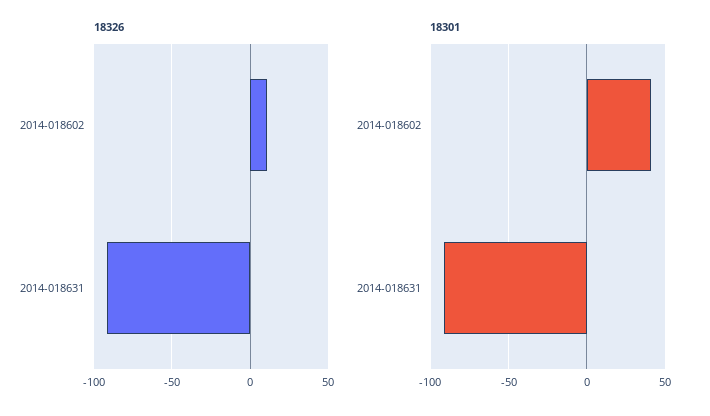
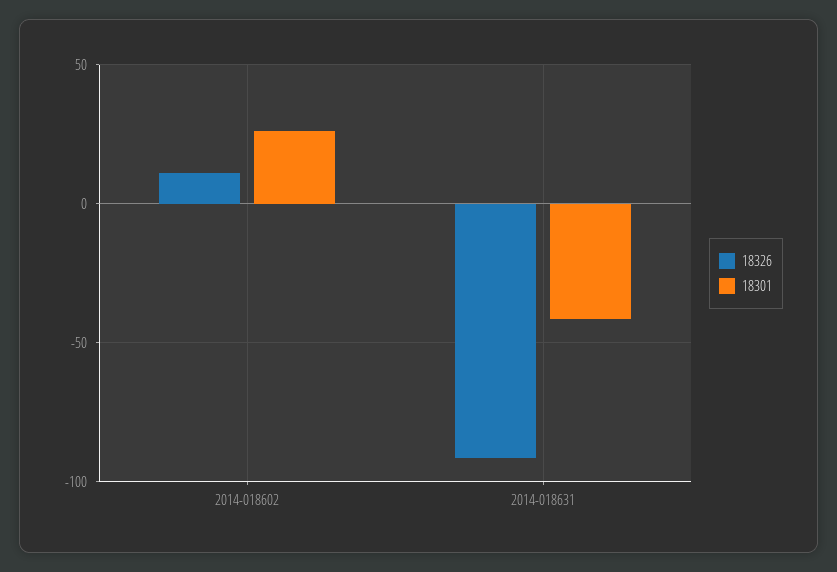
18301, 2014-018602: 40 -> 25
18301, 2014-018631: -90 -> -40

